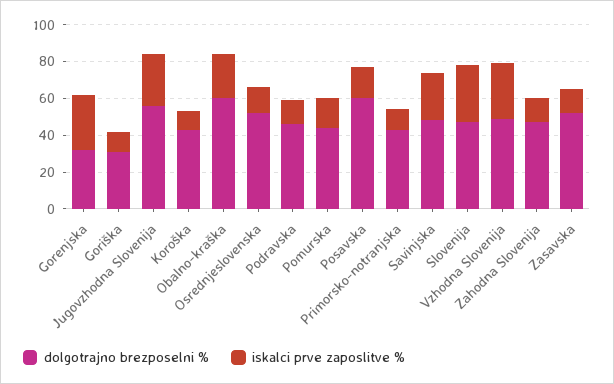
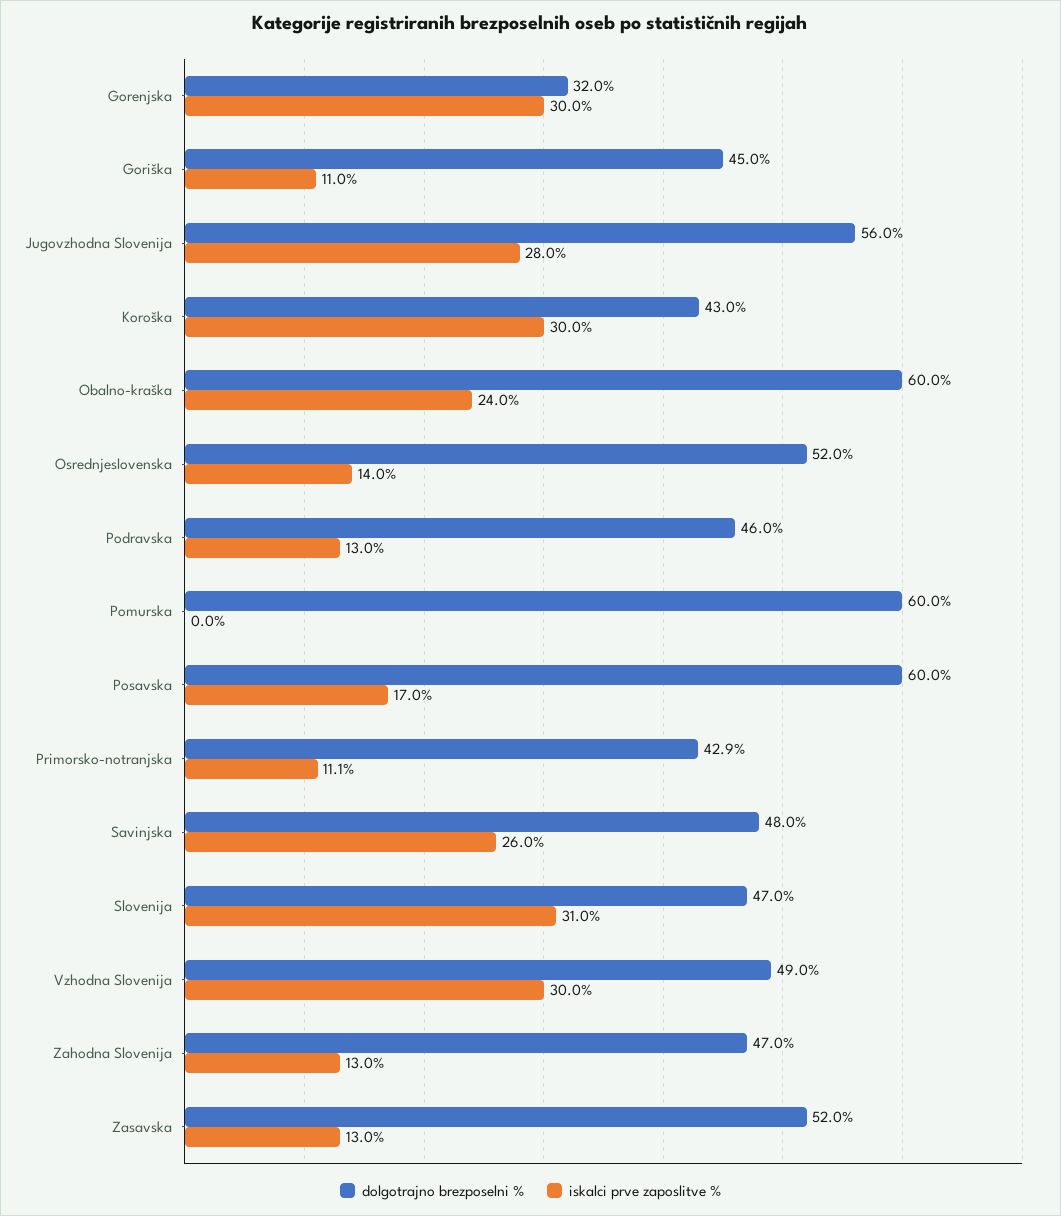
dolgotrajno brezposelni %, Goriška: 30 -> 45
iskalci prve zaposlitve %, Koroška: 10 -> 30
dolgotrajno brezposelni %, Pomurska: 45 -> 60
iskalci prve zaposlitve %, Pomurska: 15 -> 0

